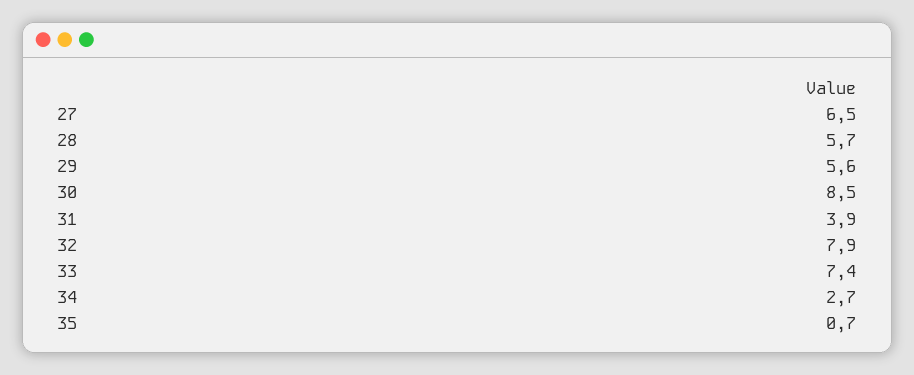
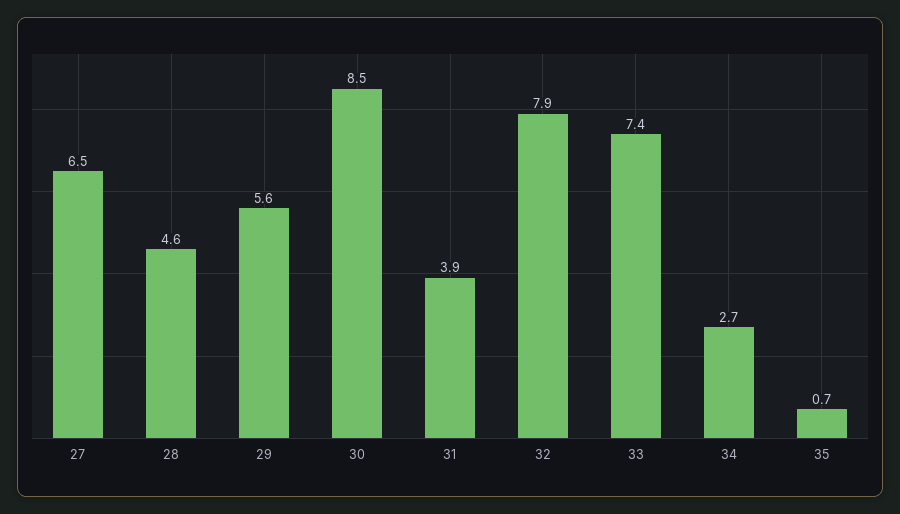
28: 5.7 -> 4.6

